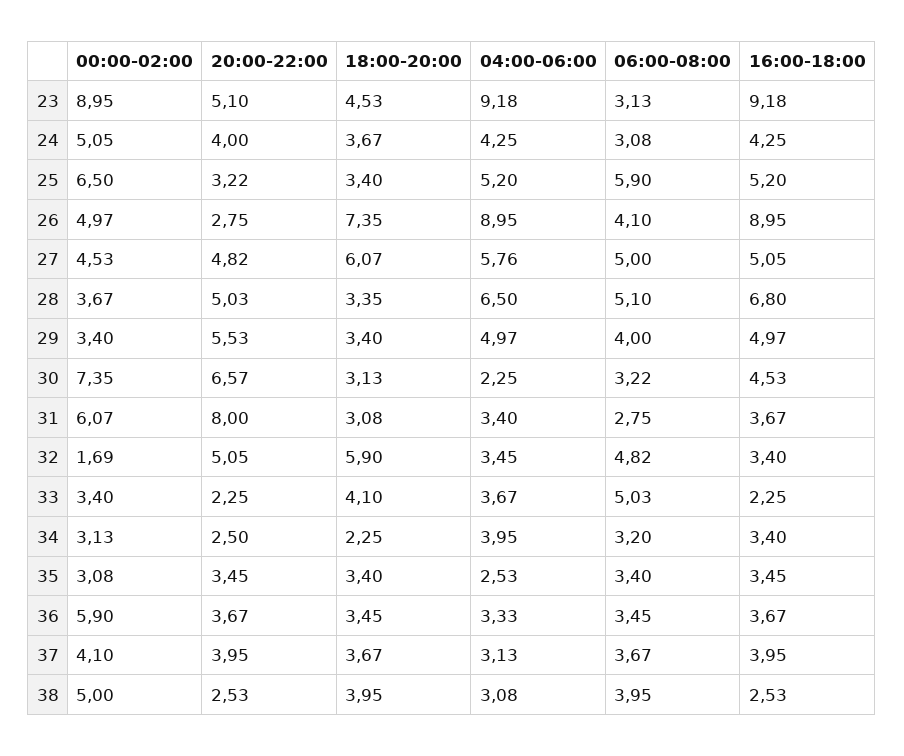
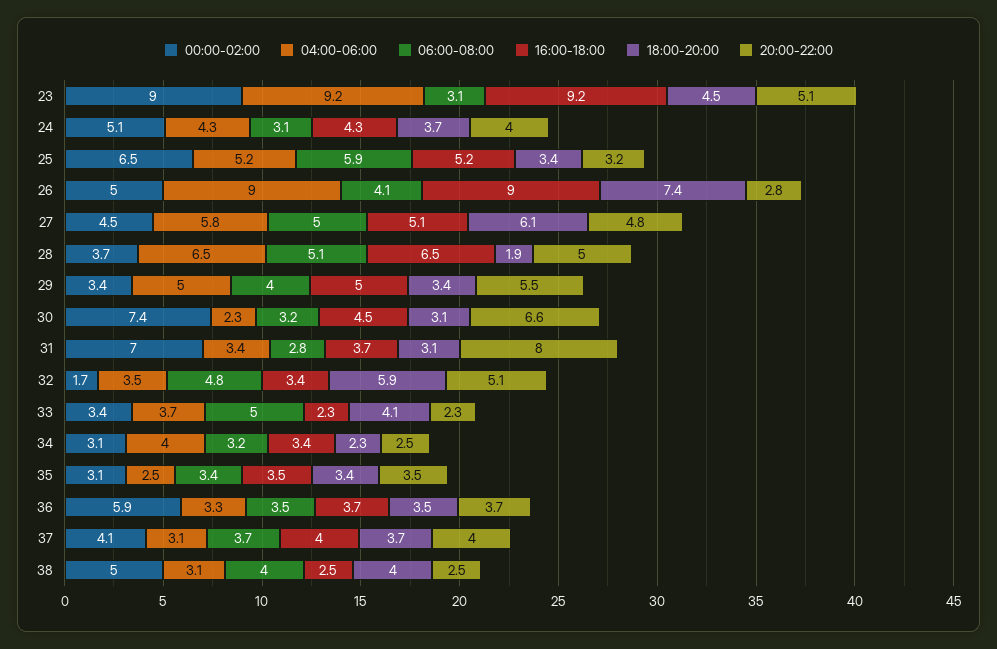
18:00-20:00, 28: 3.35 -> 1.9
16:00-18:00, 28: 6.8 -> 6.5
00:00-02:00, 31: 6.07 -> 7

